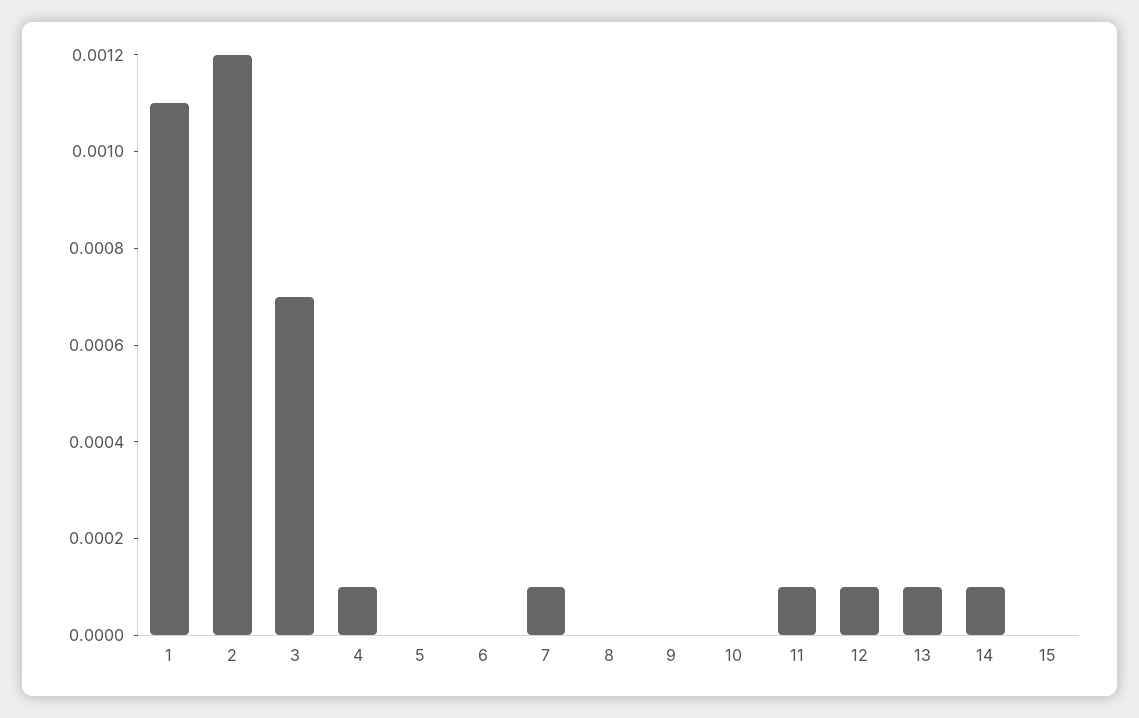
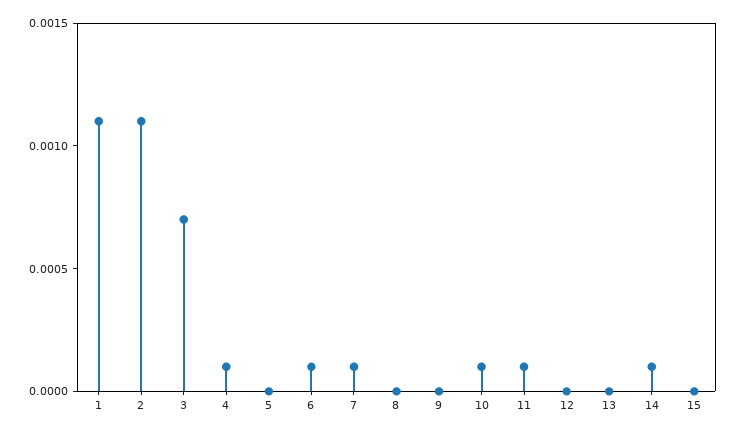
2: 0.0012 -> 0.0011
6: 0 -> 0.0001
10: 0 -> 0.0001
12: 0.0001 -> 0
13: 0.0001 -> 0

